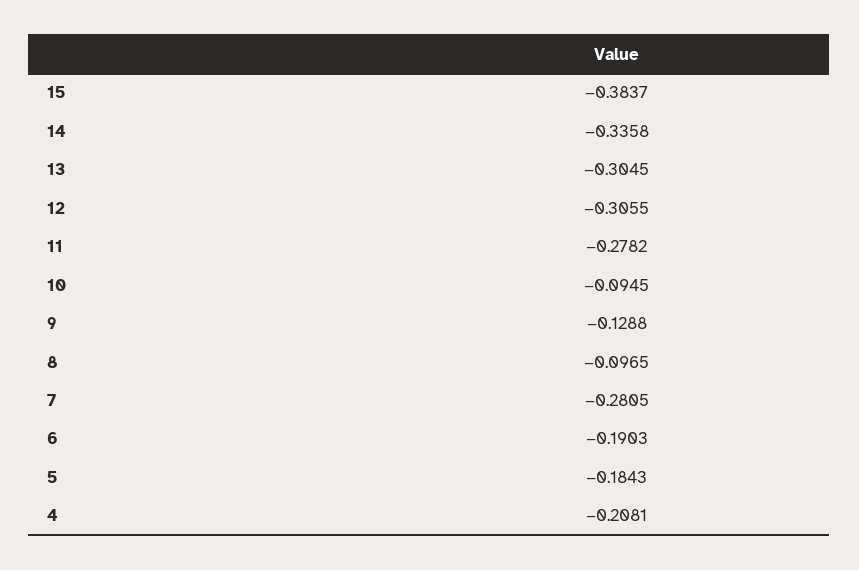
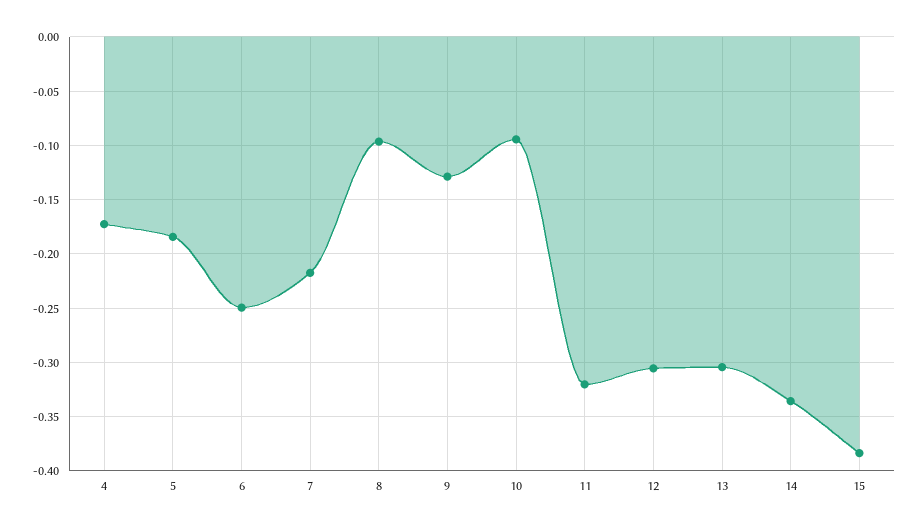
11: -0.2782 -> -0.32
7: -0.2805 -> -0.22
6: -0.1903 -> -0.25
4: -0.2081 -> -0.17

